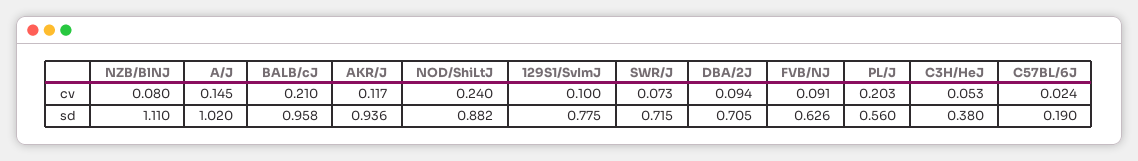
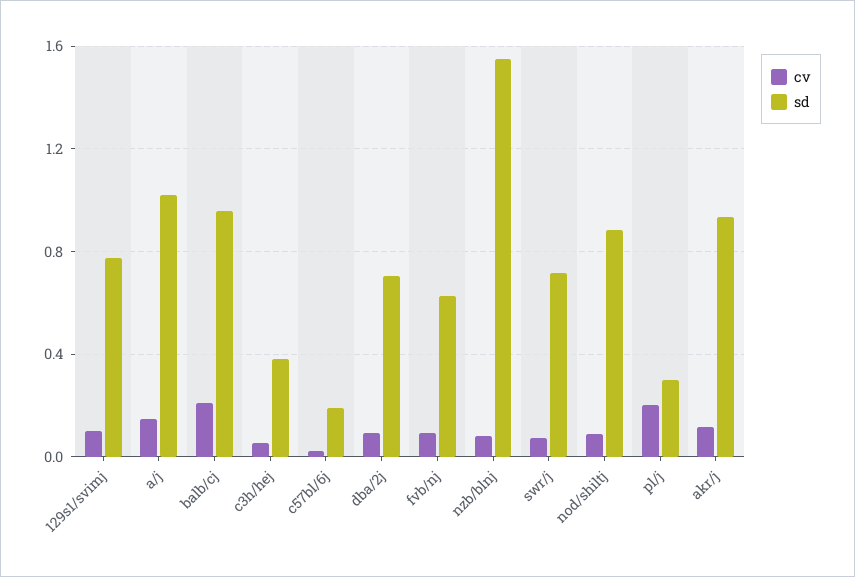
cv, NOD/ShiLtJ: 0.24 -> 0.1
sd, NZB/BlNJ: 1.11 -> 1.55
sd, PL/J: 0.56 -> 0.3

